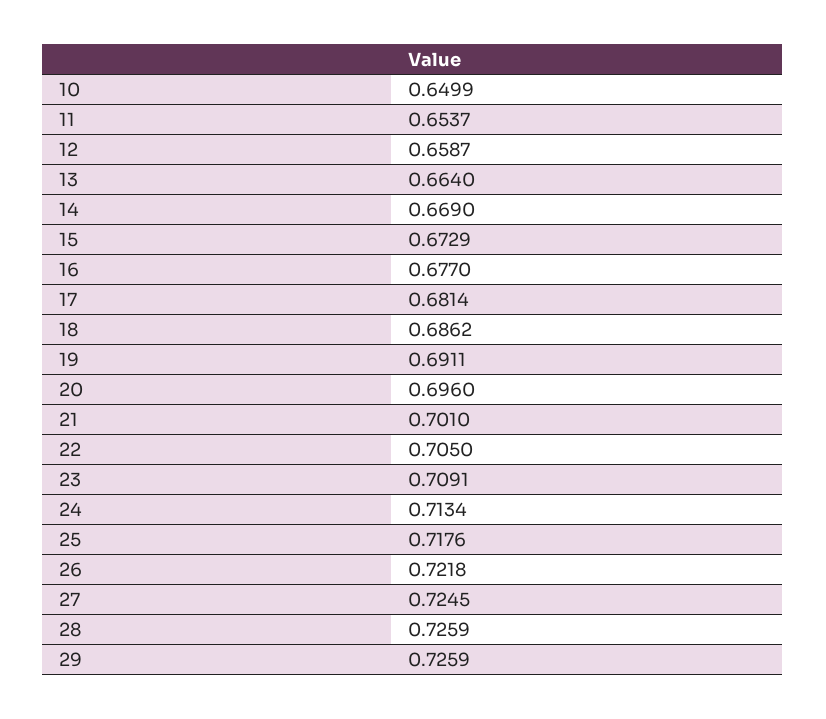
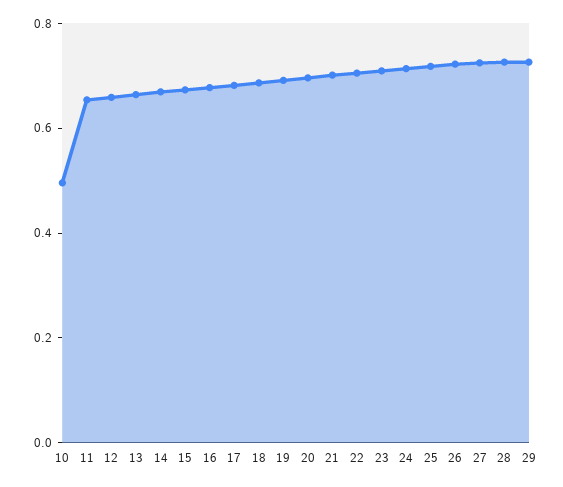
10: 0.6499 -> 0.5

